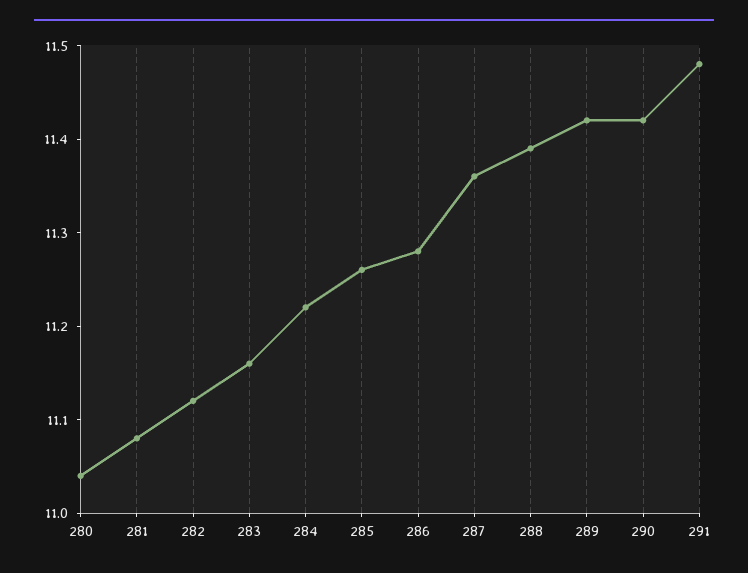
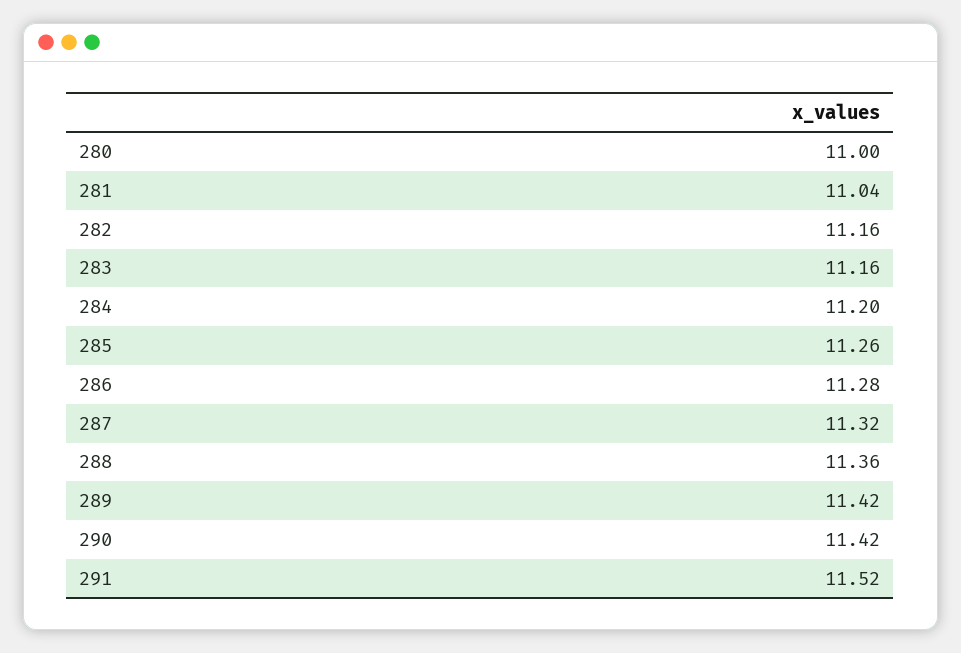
280: 11.04 -> 11
281: 11.08 -> 11.04
282: 11.12 -> 11.16
284: 11.22 -> 11.2
287: 11.36 -> 11.32
288: 11.39 -> 11.36
291: 11.48 -> 11.52

